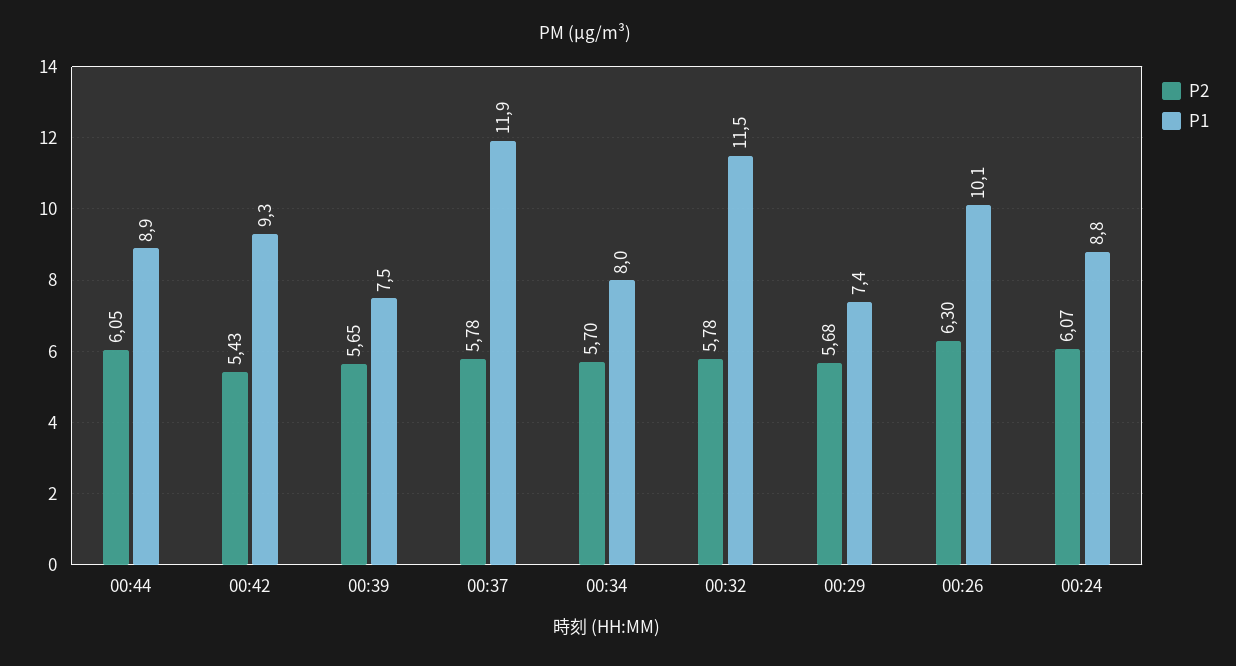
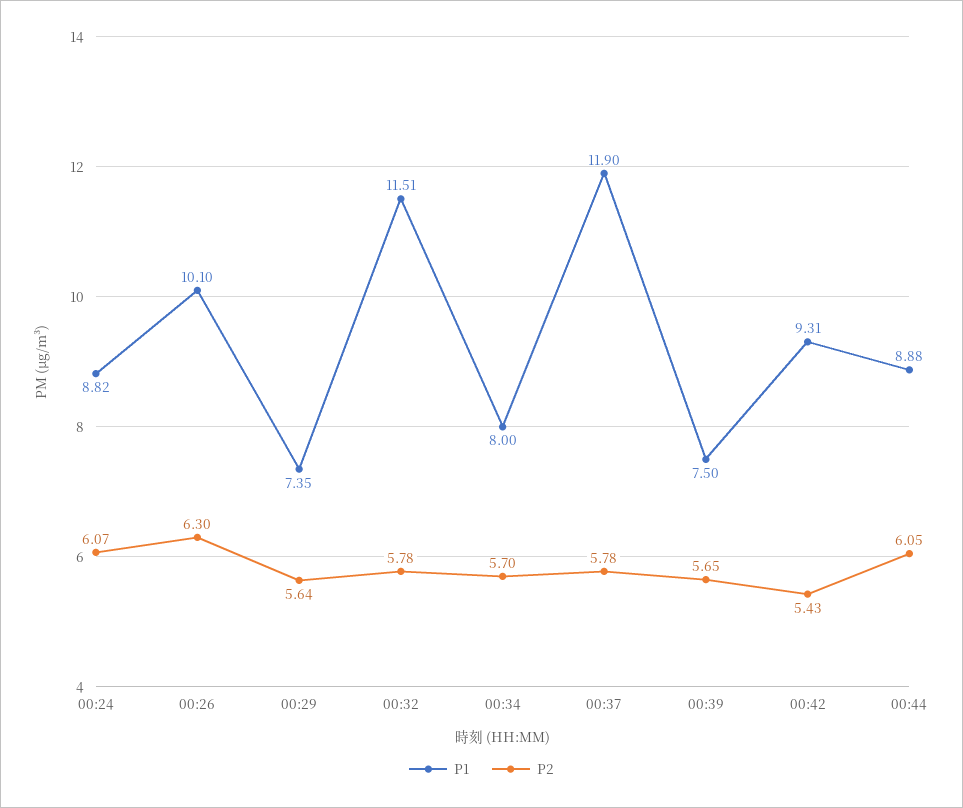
P2, 00:29: 5.68 -> 5.64

